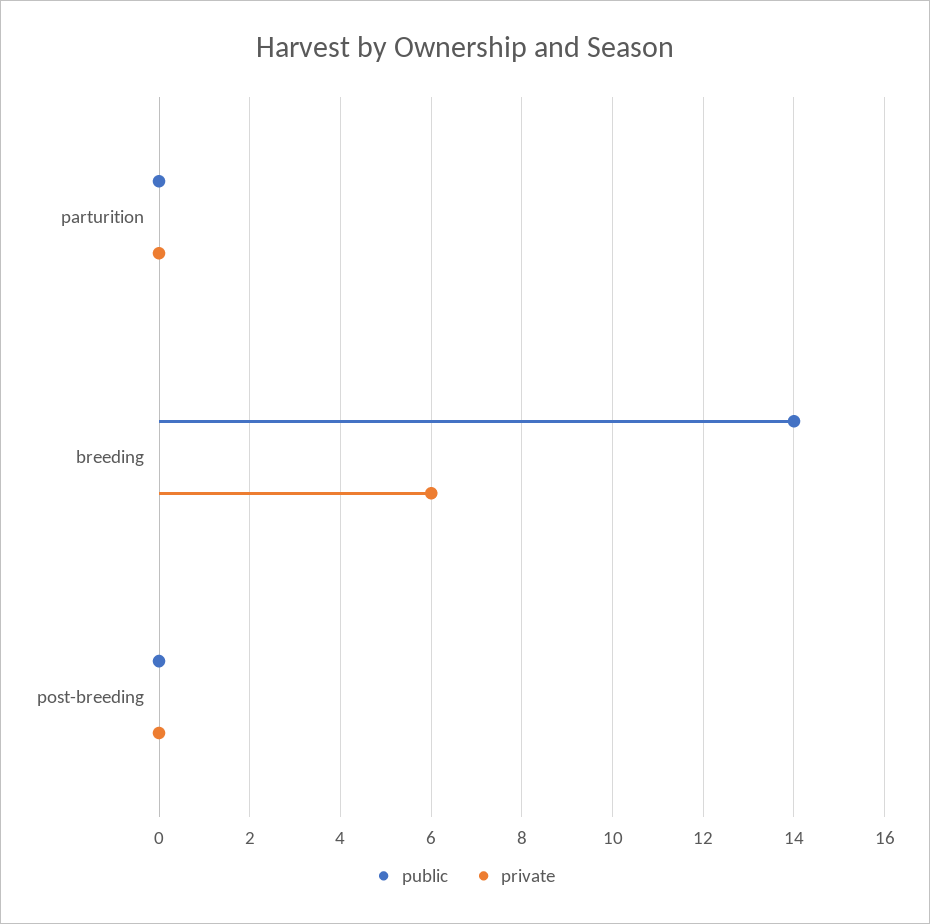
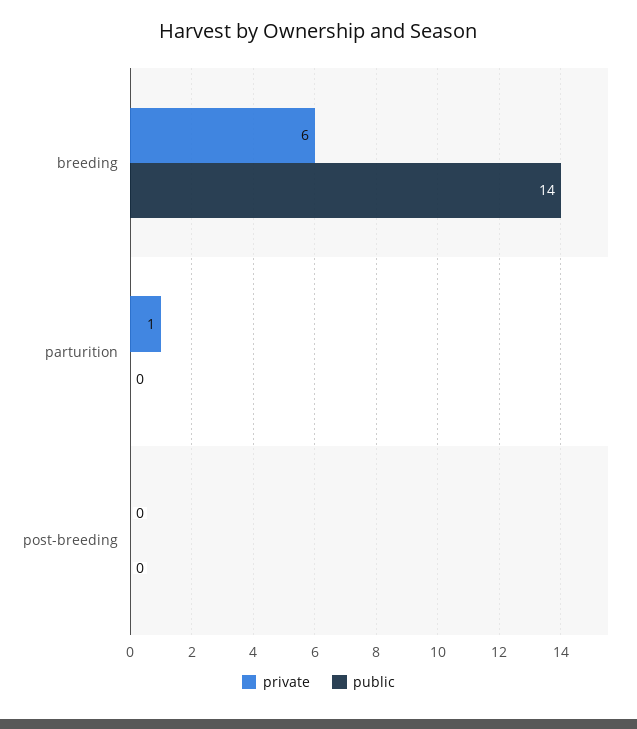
private, parturition: 0 -> 1

